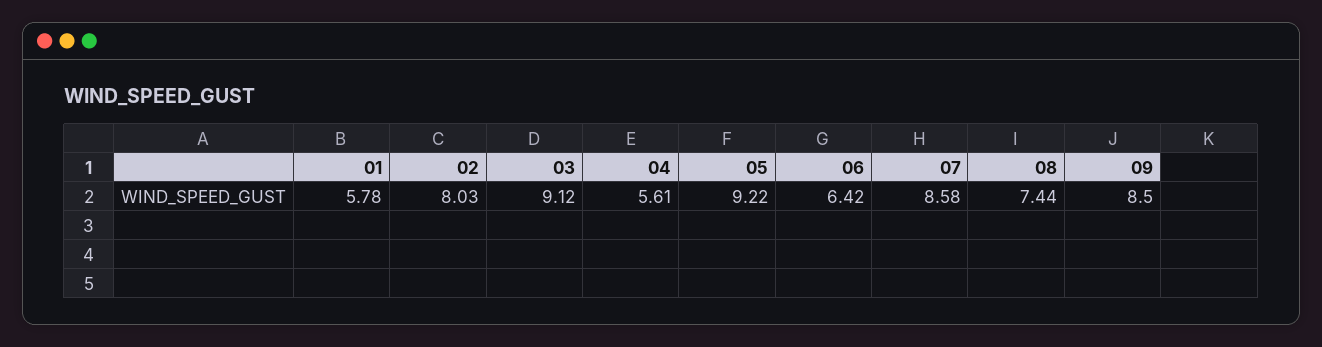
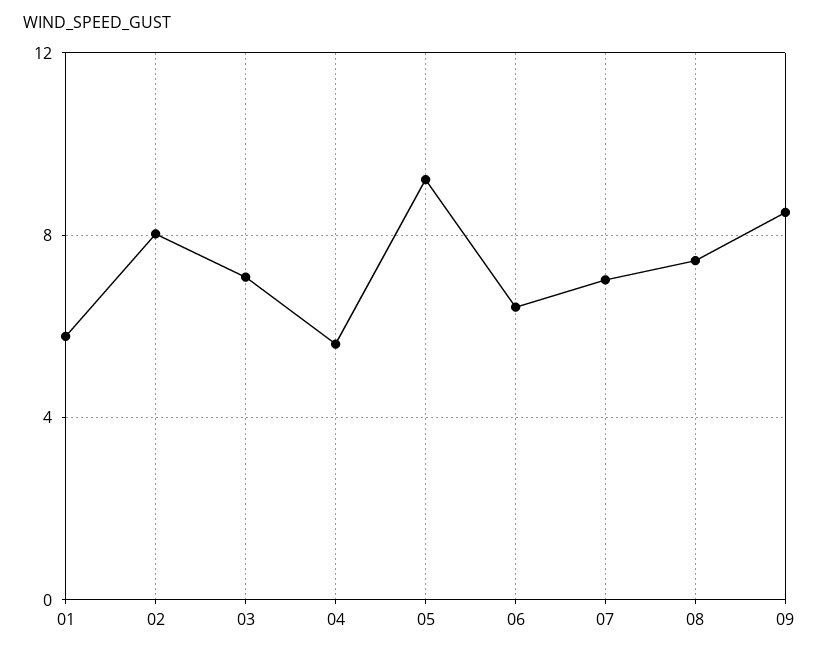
03: 9.12 -> 7
07: 8.58 -> 7

